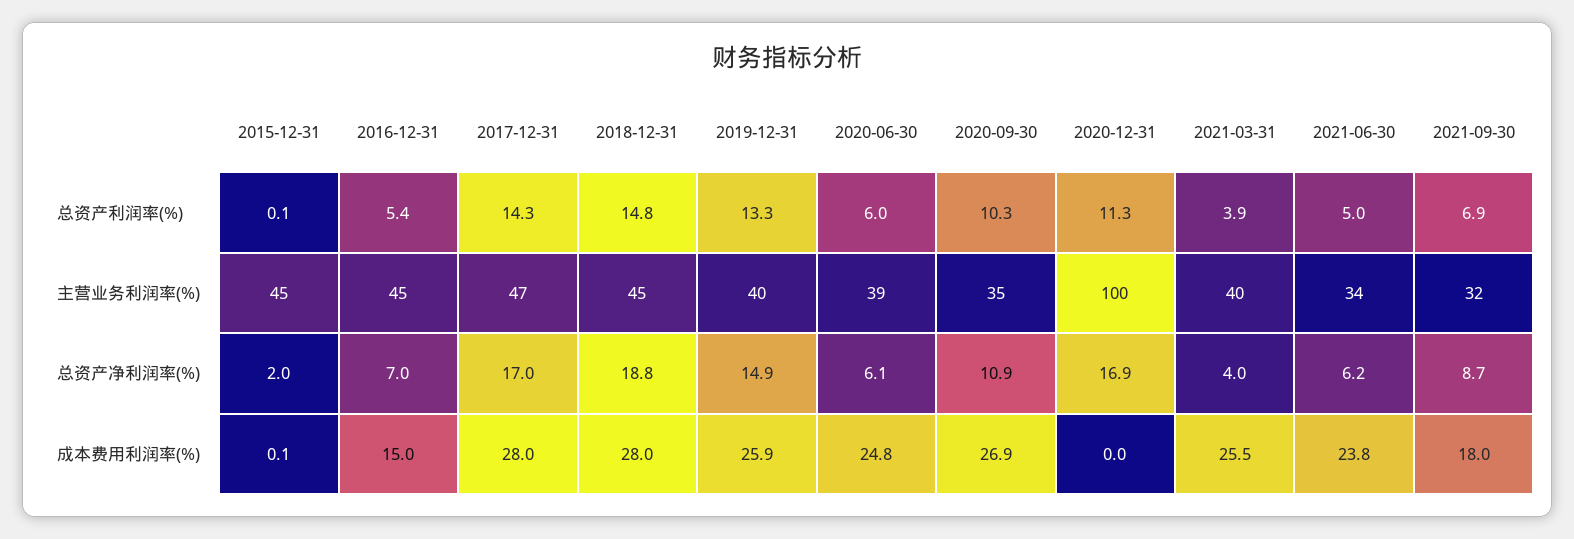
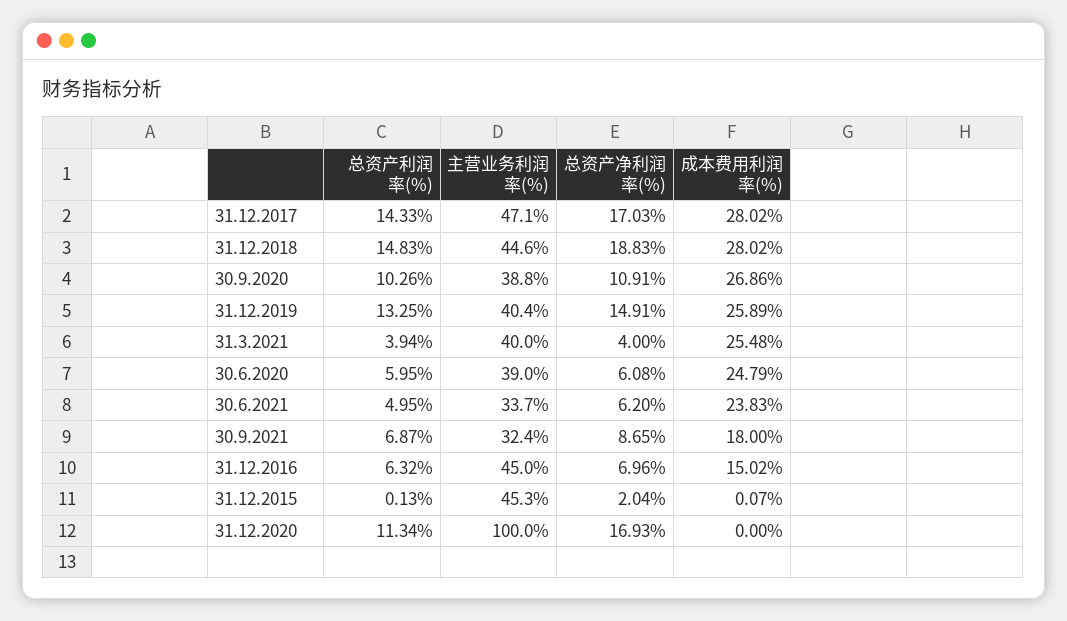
2016-12-31, 总资产利润率(%): 5.4 -> 6.32
2020-09-30, 主营业务利润率(%): 35 -> 38.8

